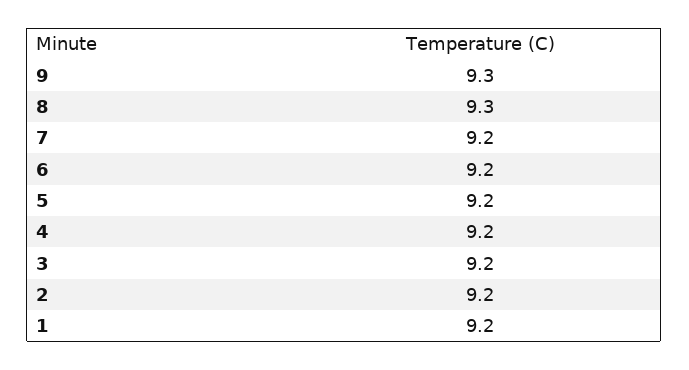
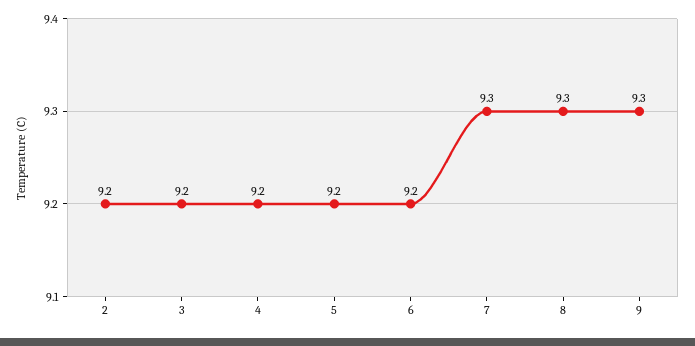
7: 9.2 -> 9.3
1: 9.2 -> none

